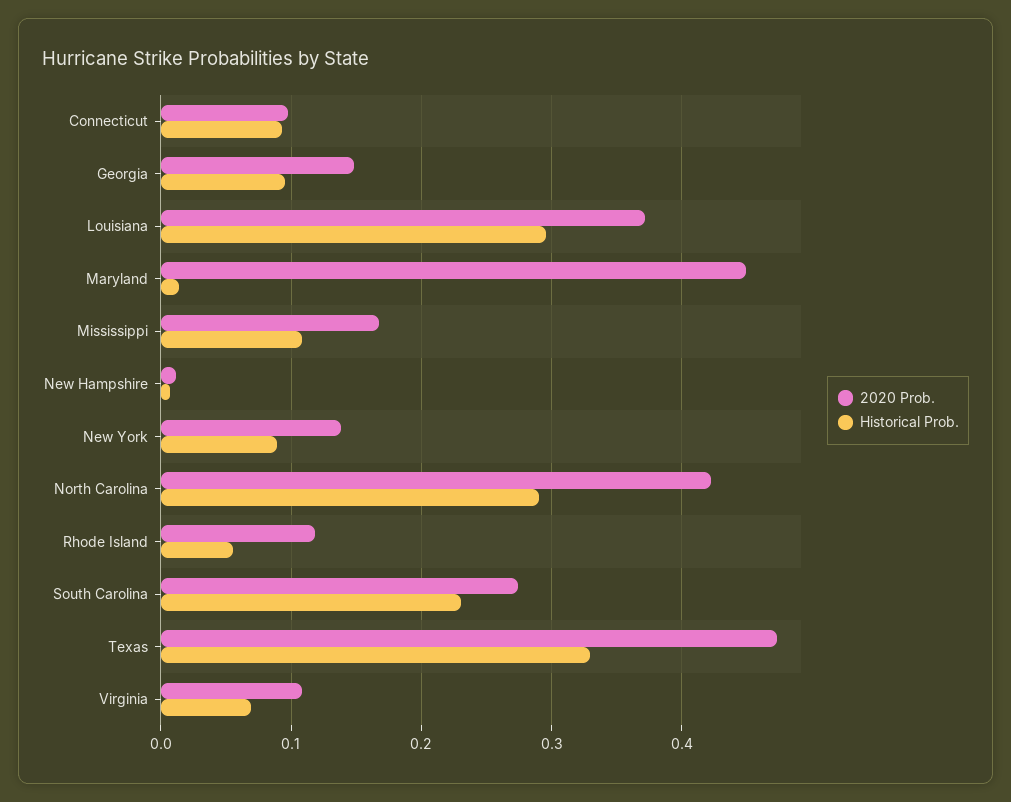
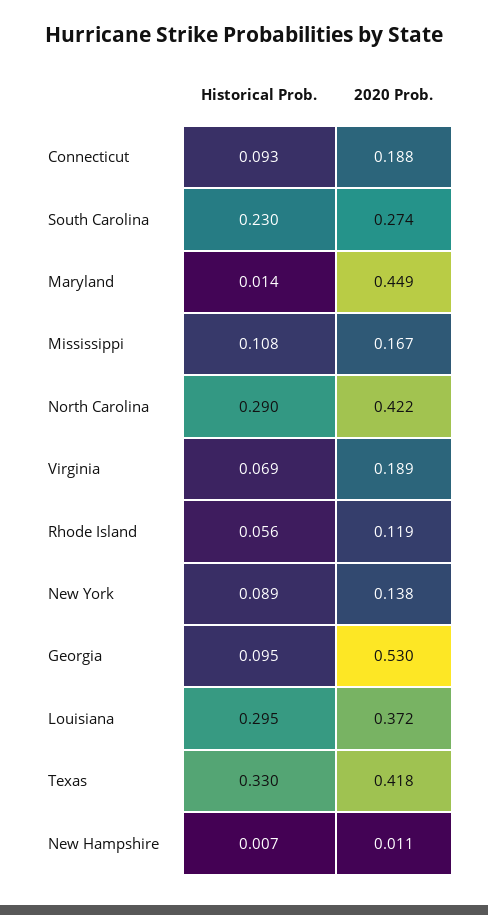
2020 Prob., Connecticut: 0.1 -> 0.188
2020 Prob., Georgia: 0.15 -> 0.53
2020 Prob., Texas: 0.47 -> 0.418
2020 Prob., Virginia: 0.11 -> 0.189

